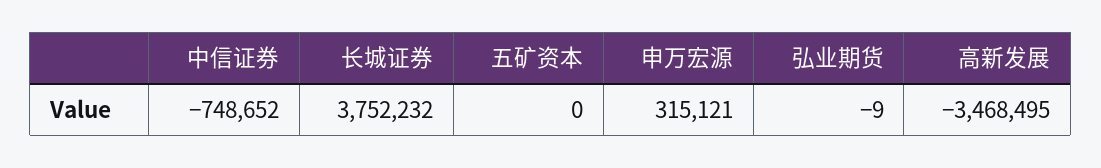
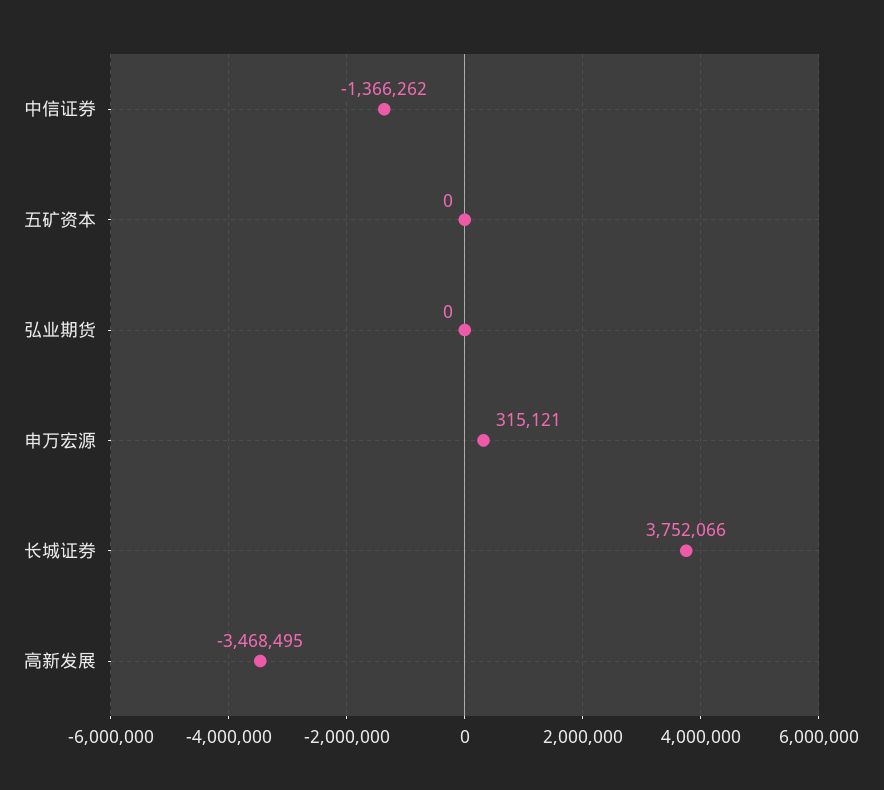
中信证券: -748652 -> -1366262
长城证券: 3752232 -> 3752066
弘业期货: -9 -> 0

